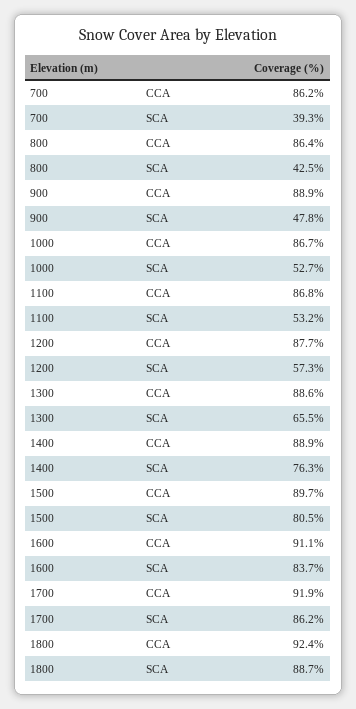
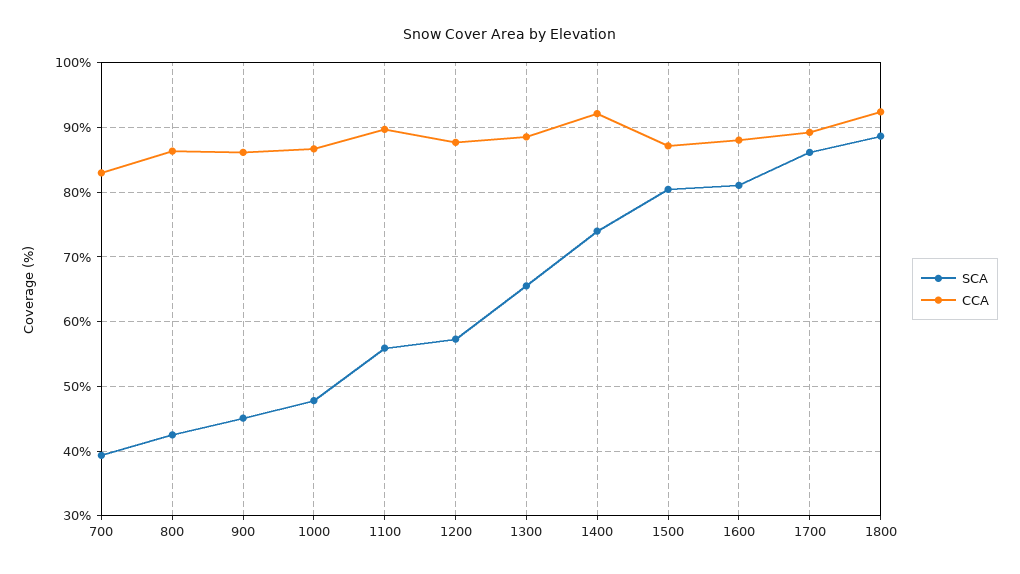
CCA, 700: 86.2 -> 83
CCA, 900: 88.9 -> 86
SCA, 900: 47.8 -> 45
SCA, 1000: 52.7 -> 48
CCA, 1100: 86.8 -> 90
SCA, 1100: 53.2 -> 56
CCA, 1400: 88.9 -> 92
SCA, 1400: 76.3 -> 74
CCA, 1500: 89.7 -> 87
CCA, 1600: 91.1 -> 88
SCA, 1600: 83.7 -> 81
CCA, 1700: 91.9 -> 89

